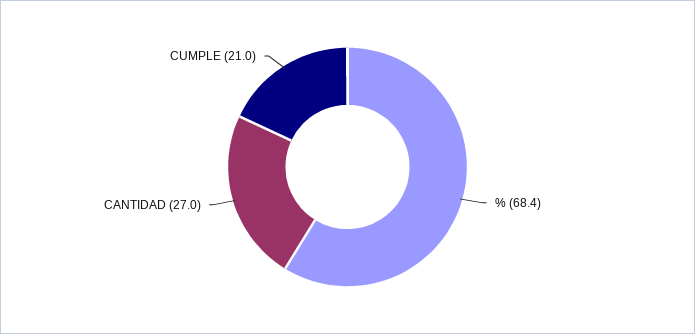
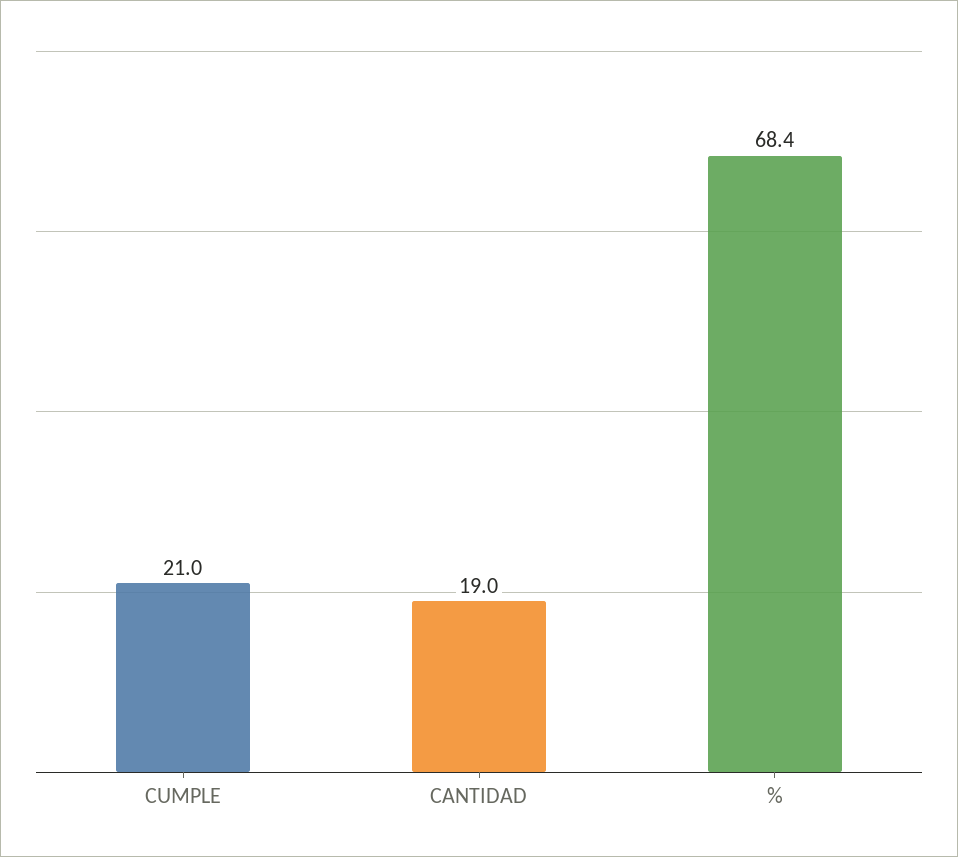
CANTIDAD: 27 -> 19

